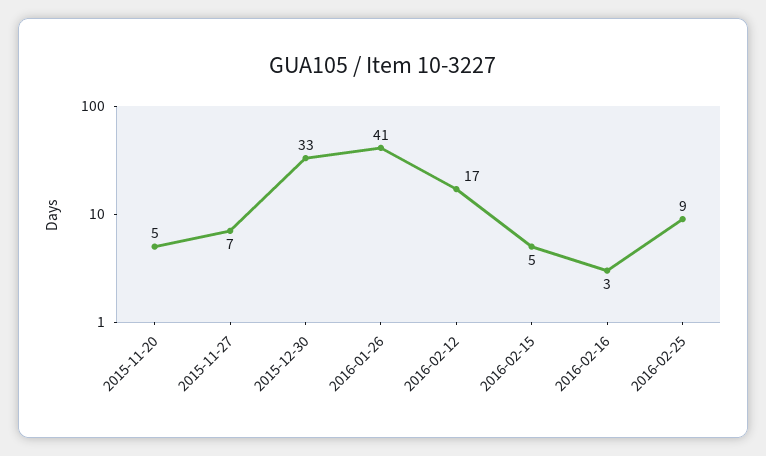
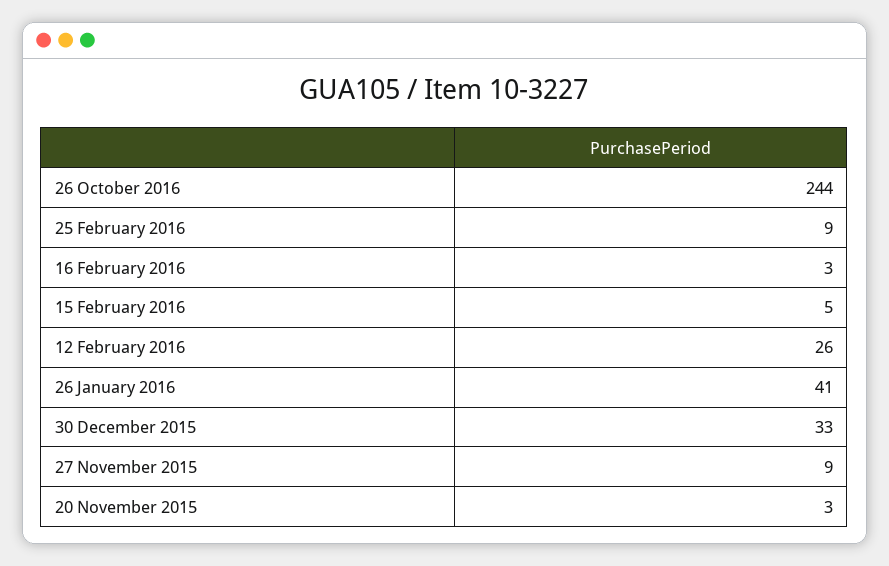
2015-11-20: 5 -> 3
2015-11-27: 7 -> 9
2016-02-12: 17 -> 26
26 October 2016: none -> 244

